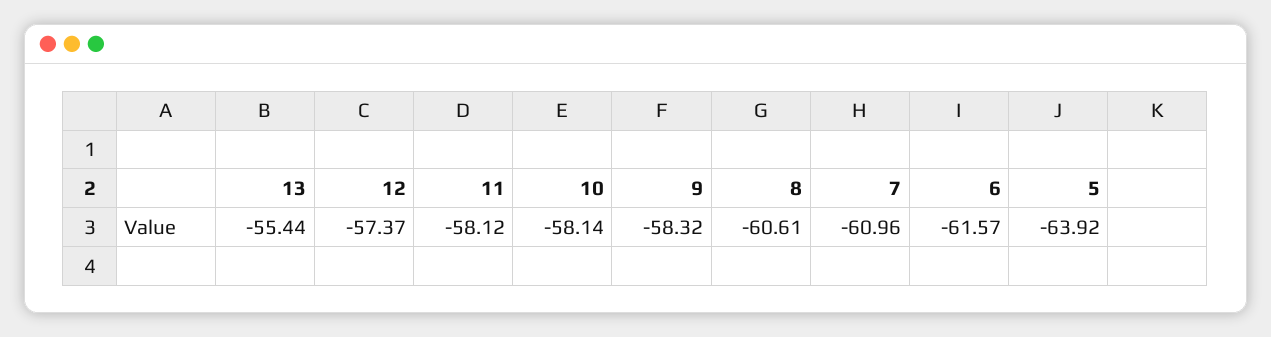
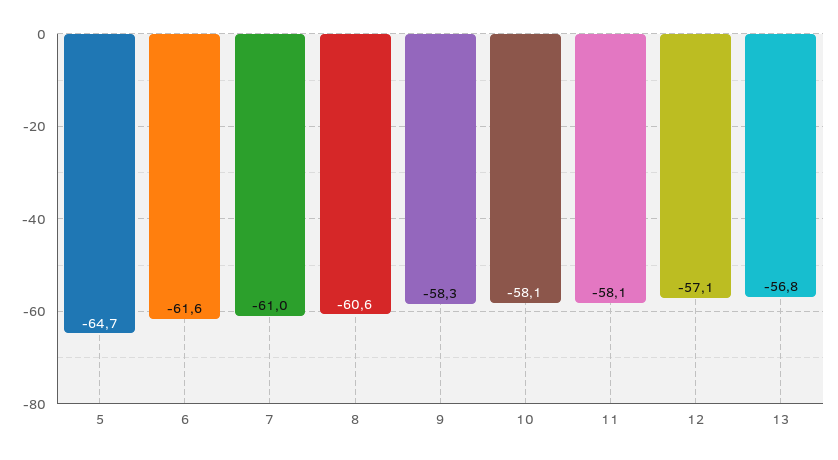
13: -55.44 -> -56.8
12: -57.37 -> -57.1
5: -63.92 -> -64.7

